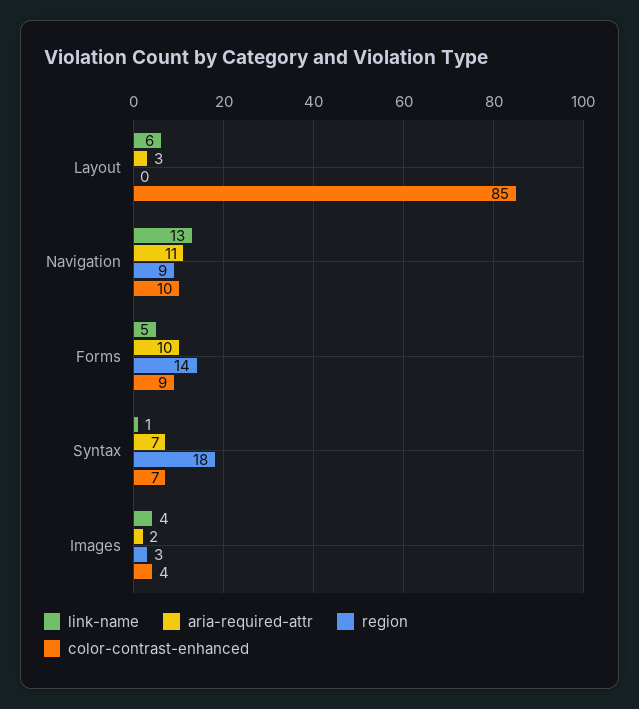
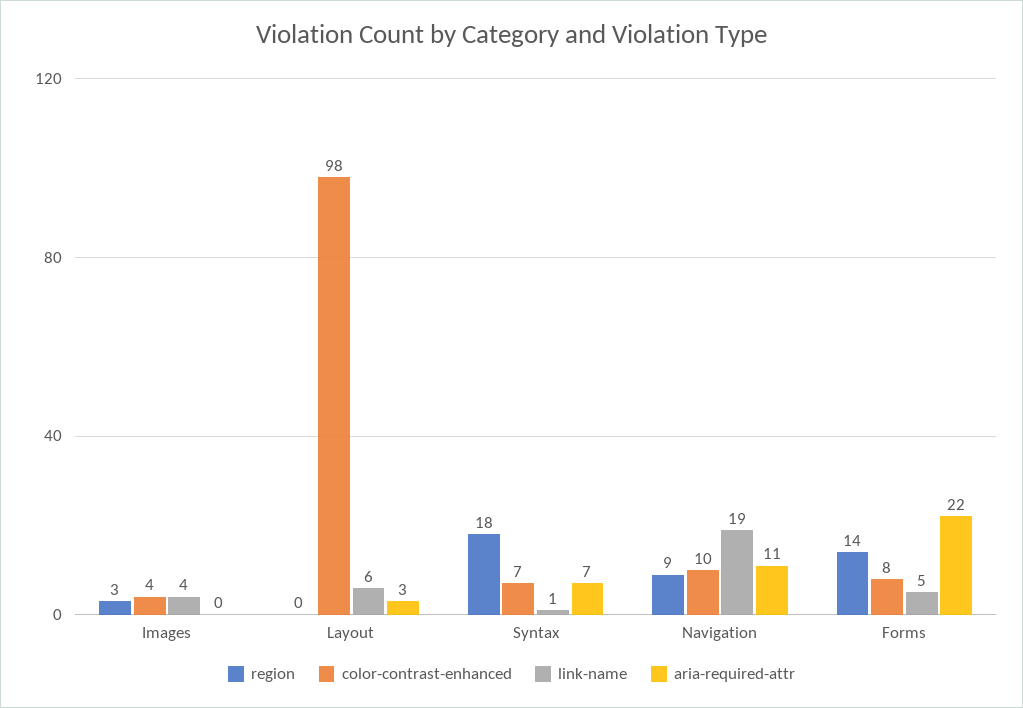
color-contrast-enhanced, Layout: 85 -> 98
link-name, Navigation: 13 -> 19
aria-required-attr, Forms: 10 -> 22
color-contrast-enhanced, Forms: 9 -> 8
aria-required-attr, Images: 2 -> 0

